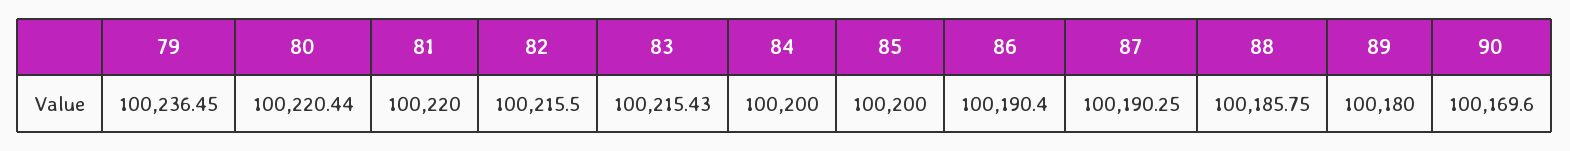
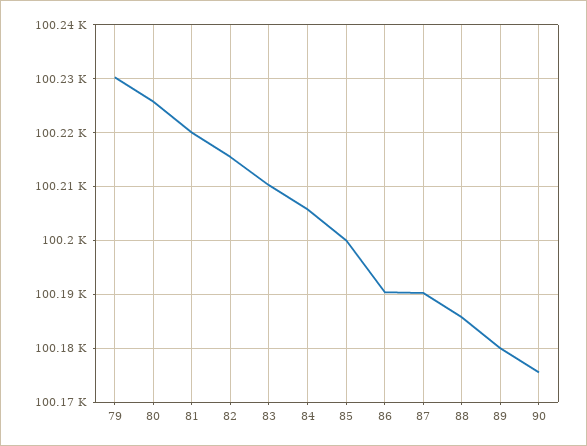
79: 100236.45 -> 100230
80: 100220.44 -> 100226
83: 100215.43 -> 100210
84: 100200 -> 100206
90: 100169.6 -> 100176

